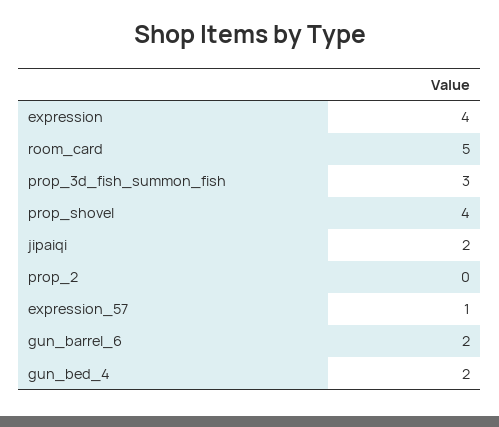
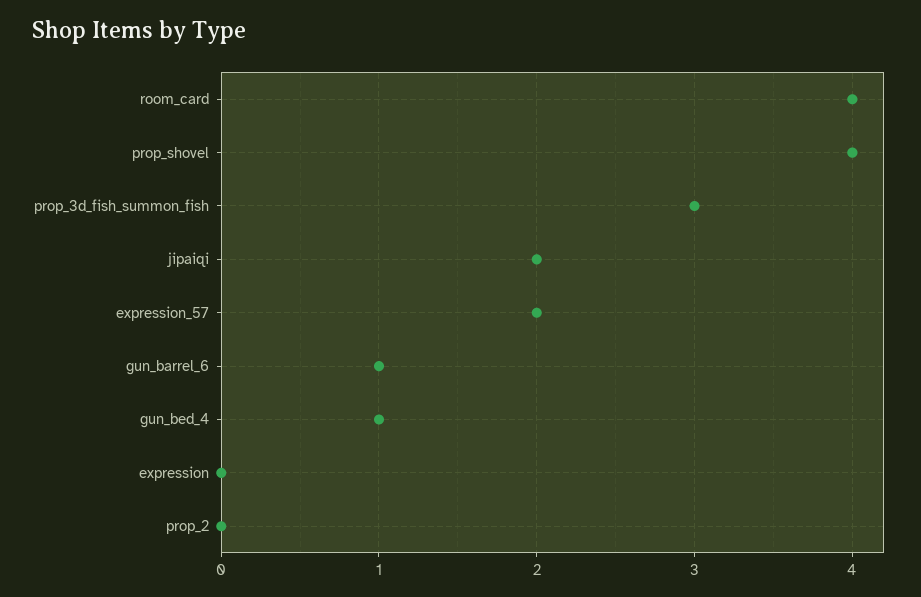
expression: 4 -> 0
room_card: 5 -> 4
expression_57: 1 -> 2
gun_barrel_6: 2 -> 1
gun_bed_4: 2 -> 1

